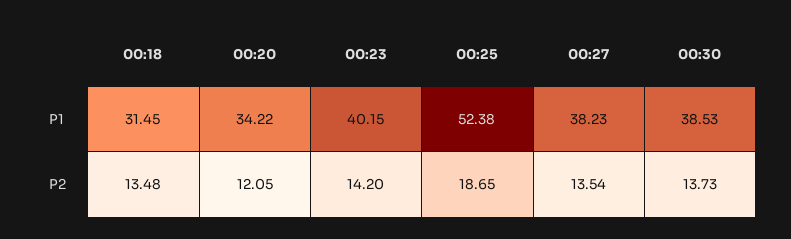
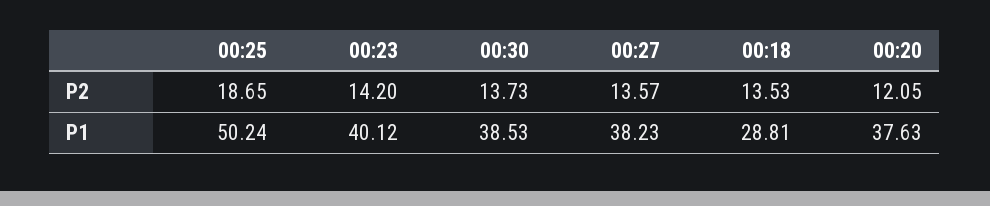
00:18, P1: 31.45 -> 28.81
00:20, P1: 34.22 -> 37.63
00:23, P1: 40.15 -> 40.12
00:25, P1: 52.38 -> 50.24
00:18, P2: 13.48 -> 13.53
00:27, P2: 13.54 -> 13.57

